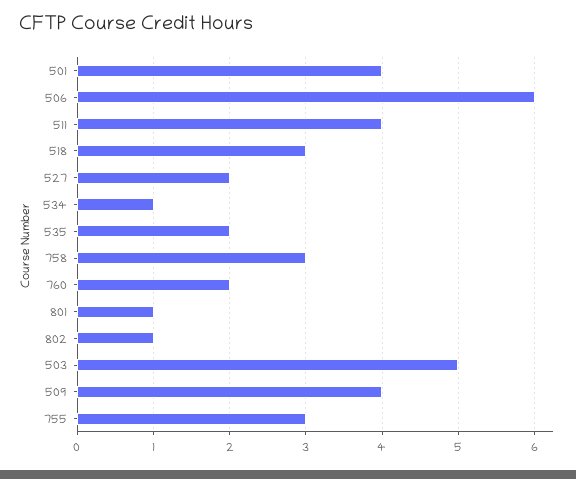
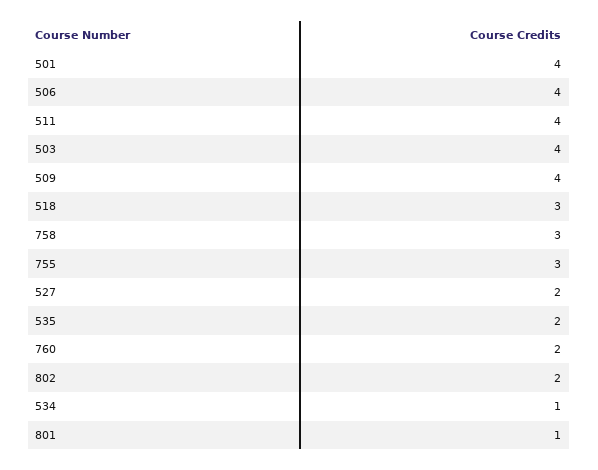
506: 6 -> 4
802: 1 -> 2
503: 5 -> 4

